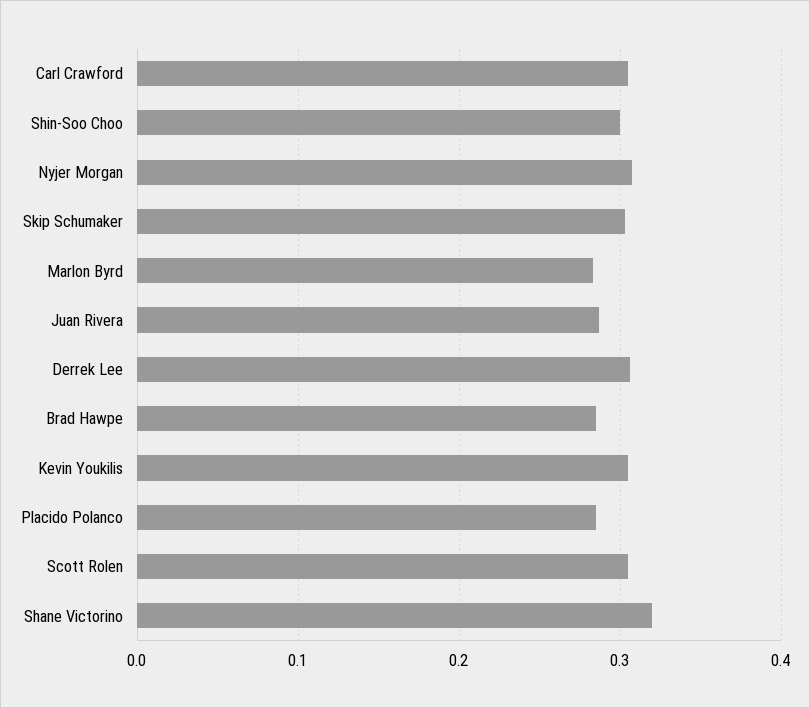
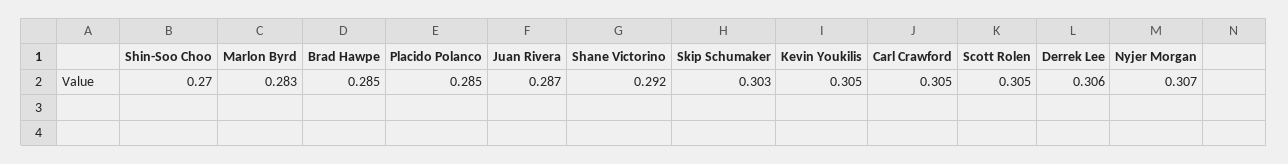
Shin-Soo Choo: 0.3 -> 0.27
Shane Victorino: 0.32 -> 0.292

